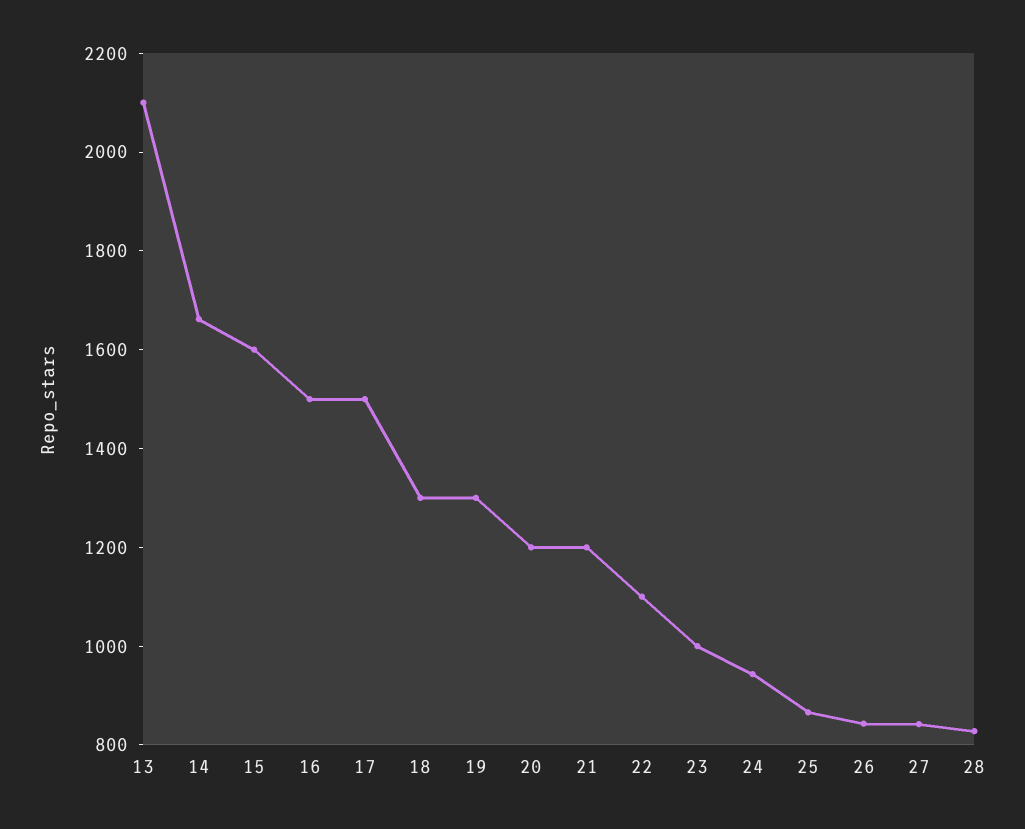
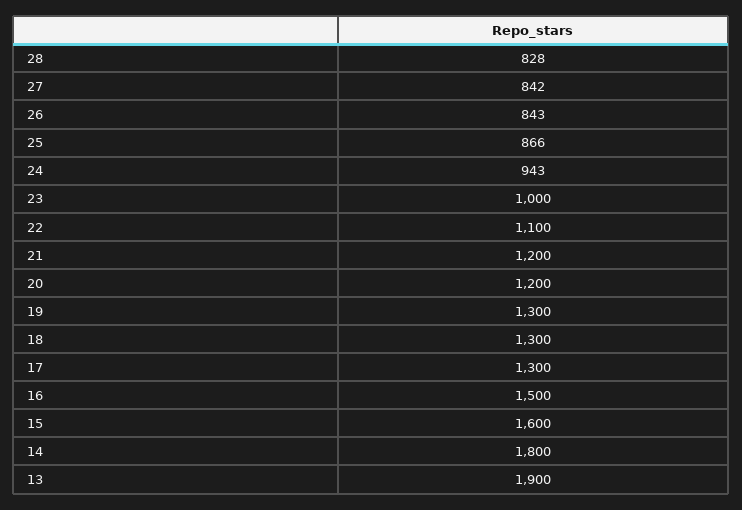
13: 2100 -> 1900
14: 1650 -> 1800
17: 1500 -> 1300

